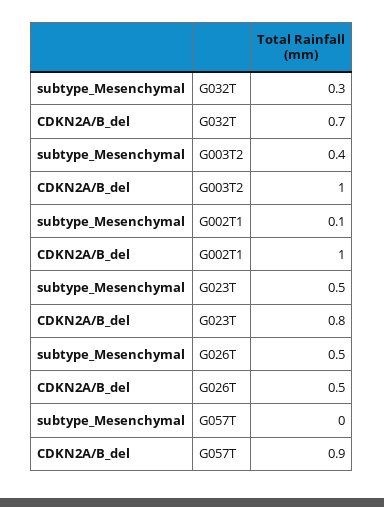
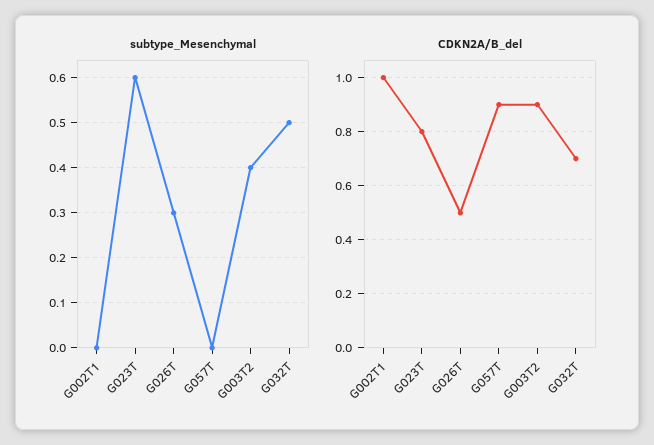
subtype_Mesenchymal, G032T: 0.3 -> 0.5
CDKN2A/B_del, G003T2: 1 -> 0.9
subtype_Mesenchymal, G002T1: 0.1 -> 0
subtype_Mesenchymal, G023T: 0.5 -> 0.6
subtype_Mesenchymal, G026T: 0.5 -> 0.3

